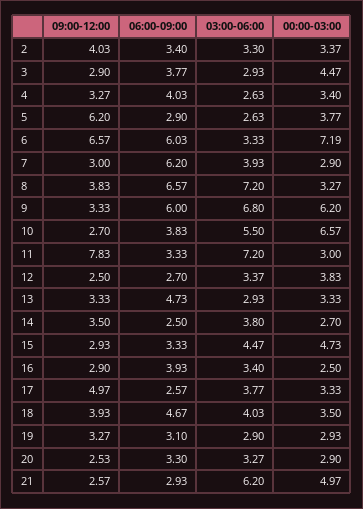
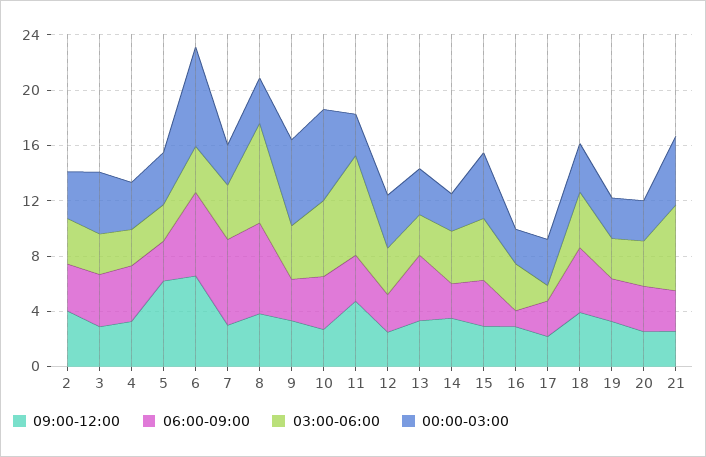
06:00-09:00, 9: 6 -> 3
03:00-06:00, 9: 6.8 -> 4
09:00-12:00, 11: 7.83 -> 5
06:00-09:00, 16: 3.93 -> 1
09:00-12:00, 17: 4.97 -> 2
03:00-06:00, 17: 3.77 -> 1

